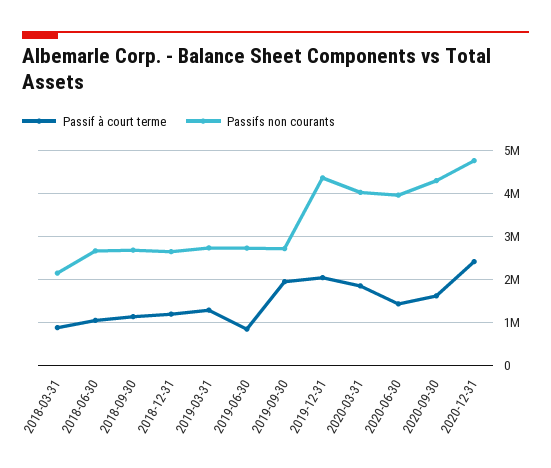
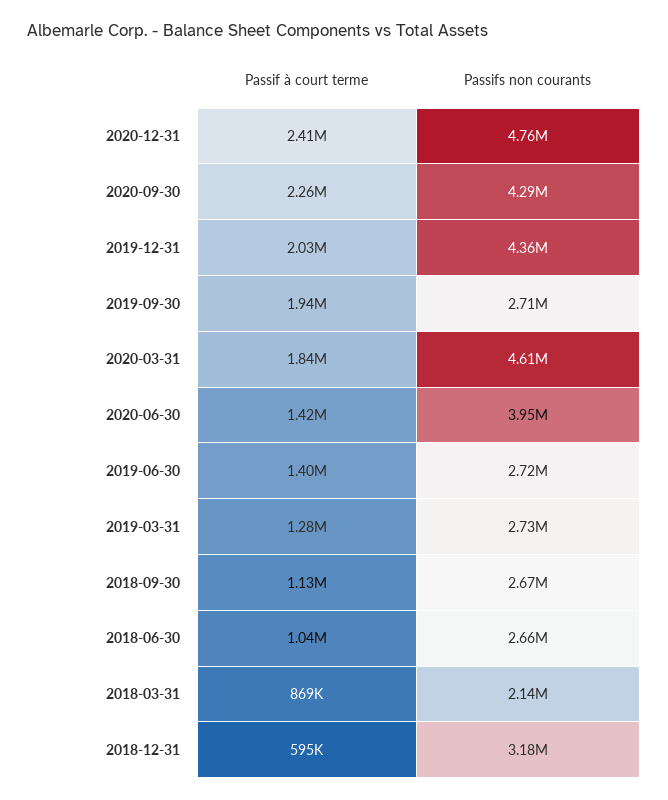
Passif à court terme, 2018-12-31: 1200000 -> 595000
Passifs non courants, 2018-12-31: 2600000 -> 3180000
Passif à court terme, 2019-06-30: 800000 -> 1400000
Passifs non courants, 2020-03-31: 4000000 -> 4610000
Passif à court terme, 2020-09-30: 1600000 -> 2260000

